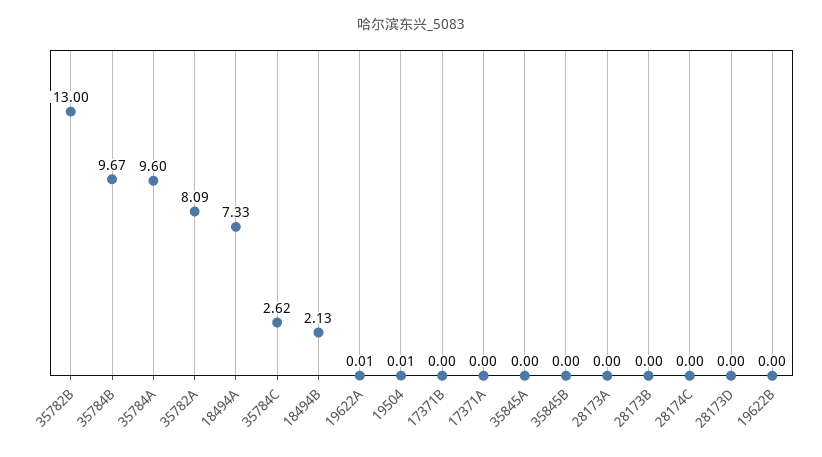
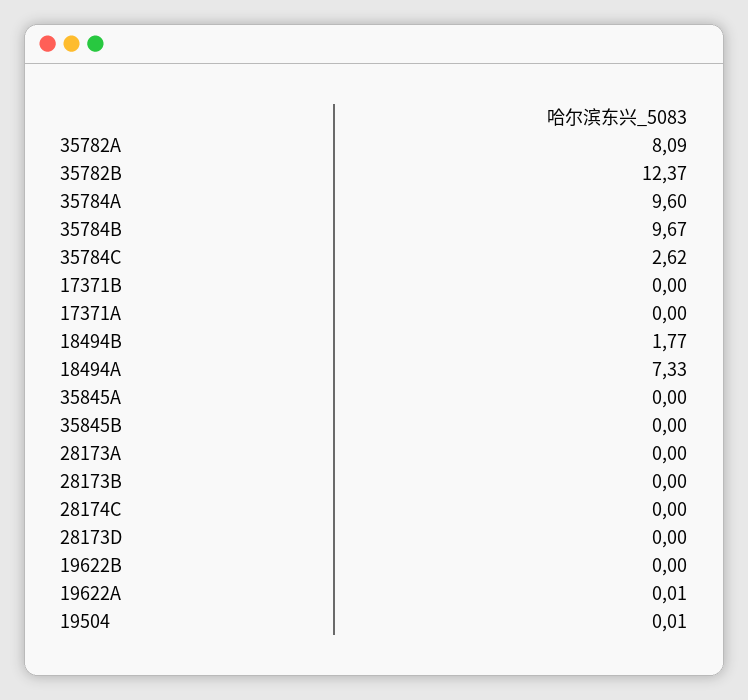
35782B: 13 -> 12.37
18494B: 2.13 -> 1.77

